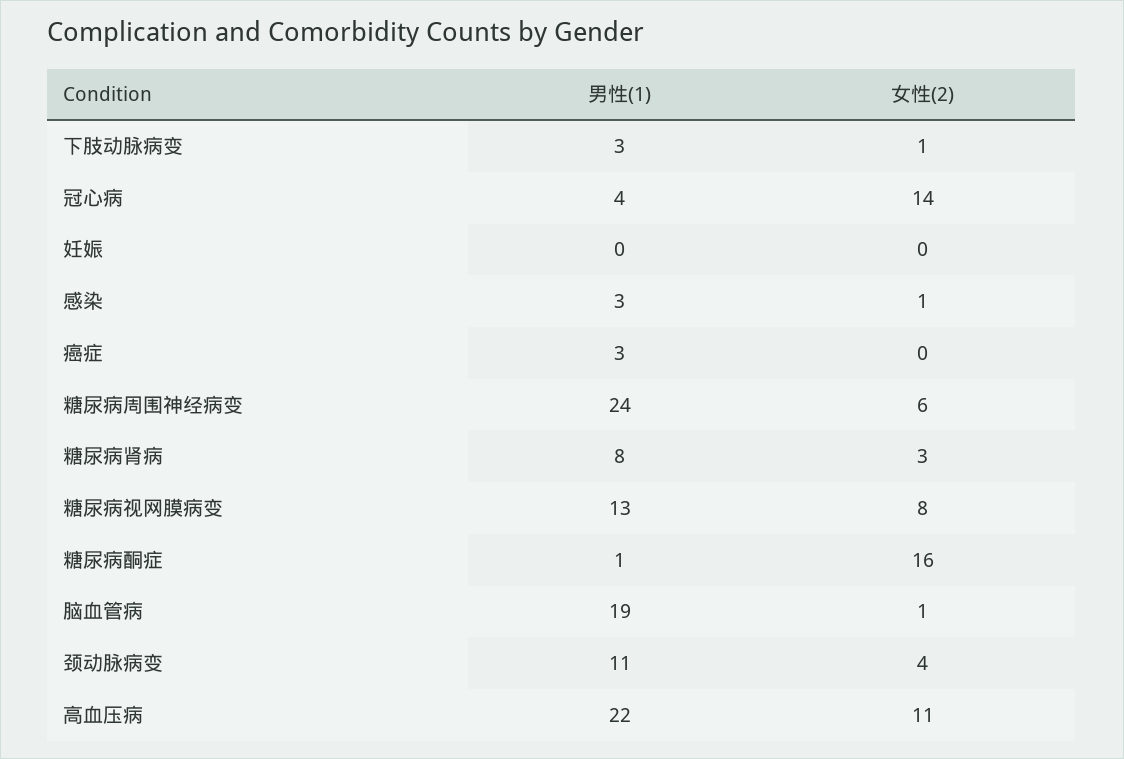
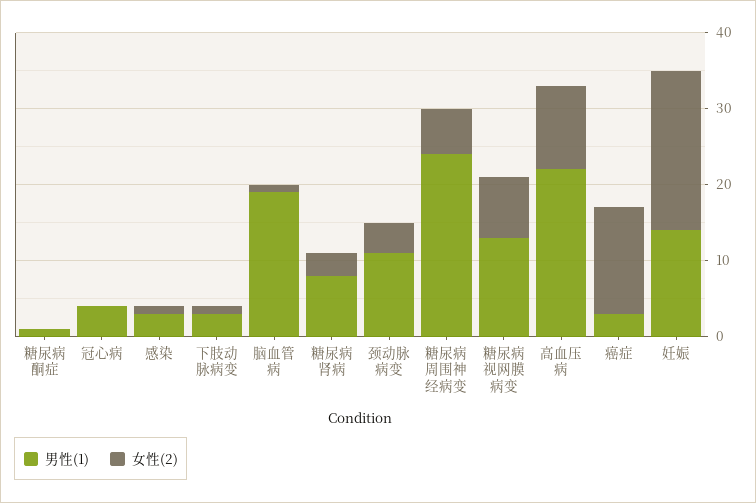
女性(2), 冠心病: 14 -> 0
男性(1), 妊娠: 0 -> 15
女性(2), 妊娠: 0 -> 20
女性(2), 癌症: 0 -> 15
女性(2), 糖尿病酮症: 16 -> 0

